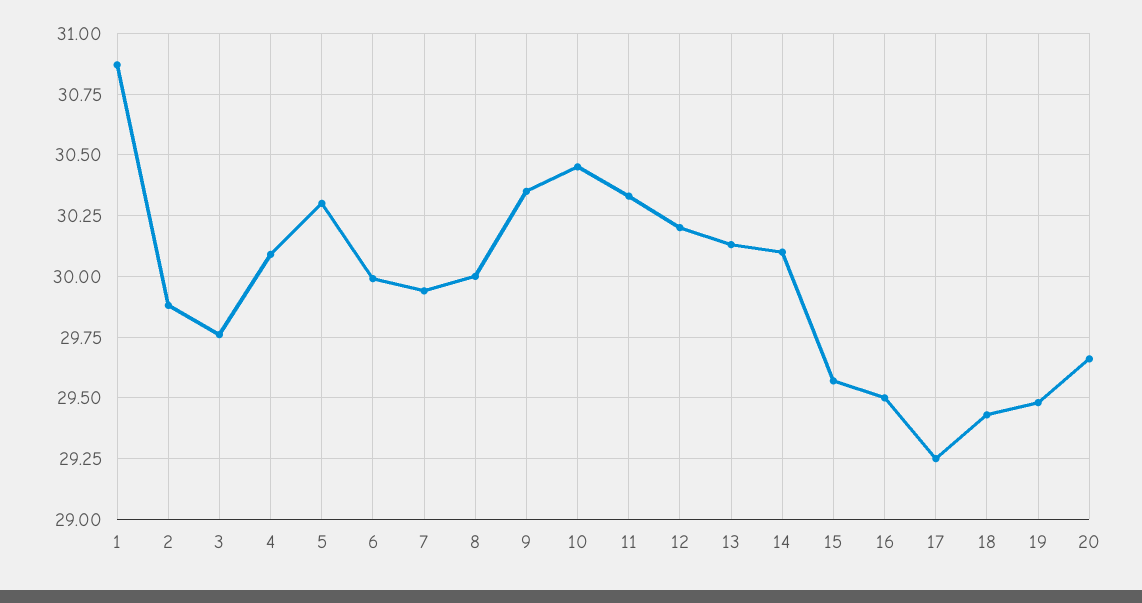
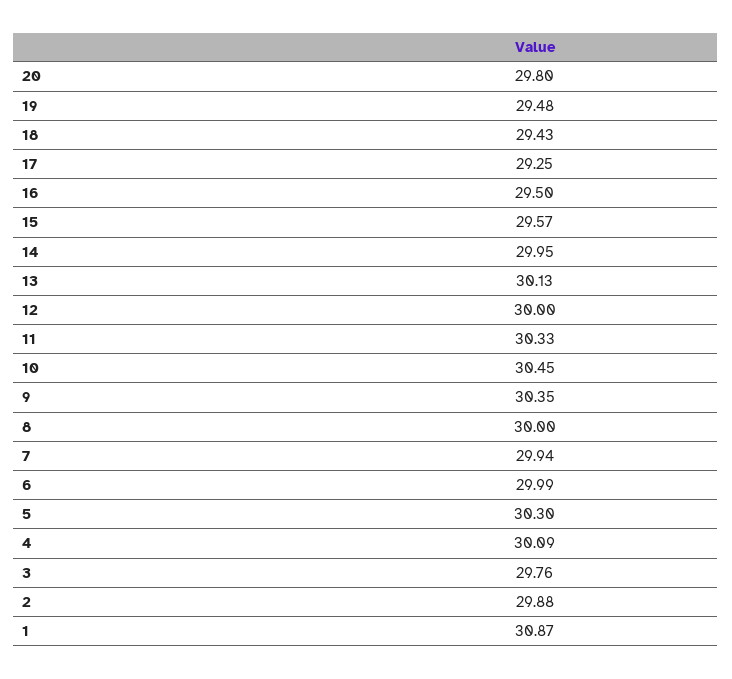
12: 30.2 -> 30
14: 30.1 -> 29.95
20: 29.65 -> 29.8

